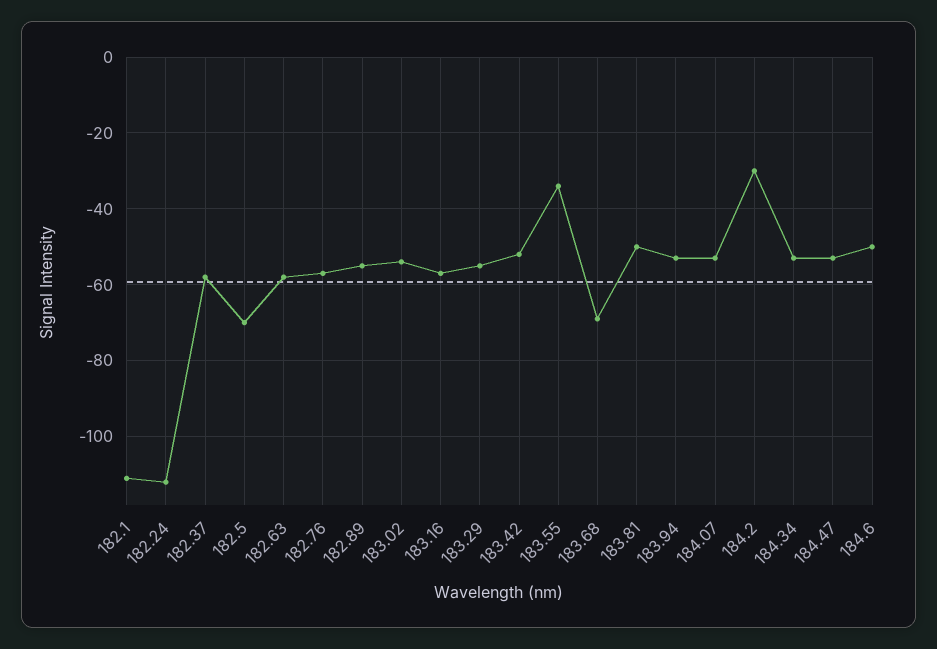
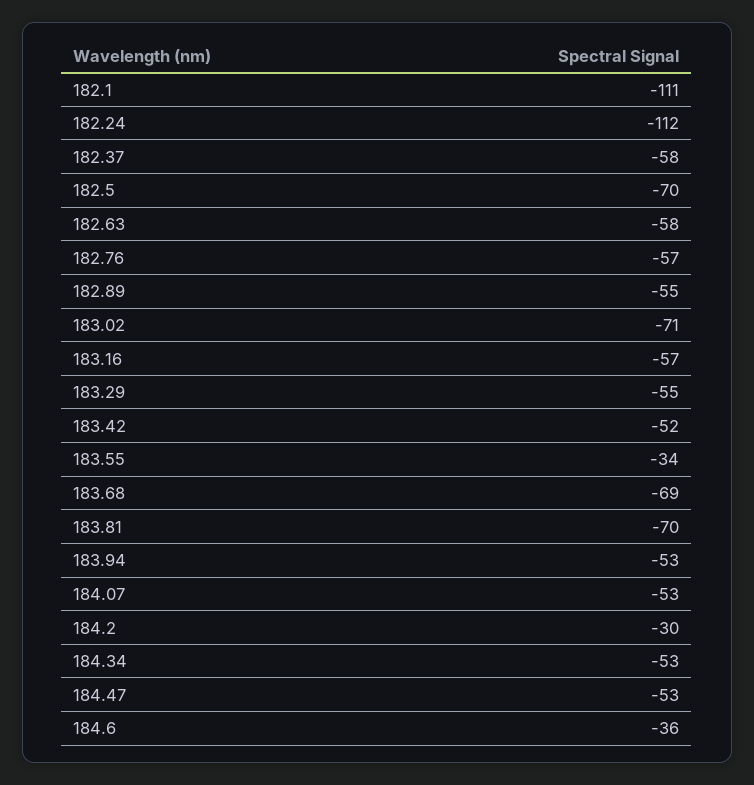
183.02: -55 -> -71
183.81: -50 -> -70
184.6: -50 -> -36

